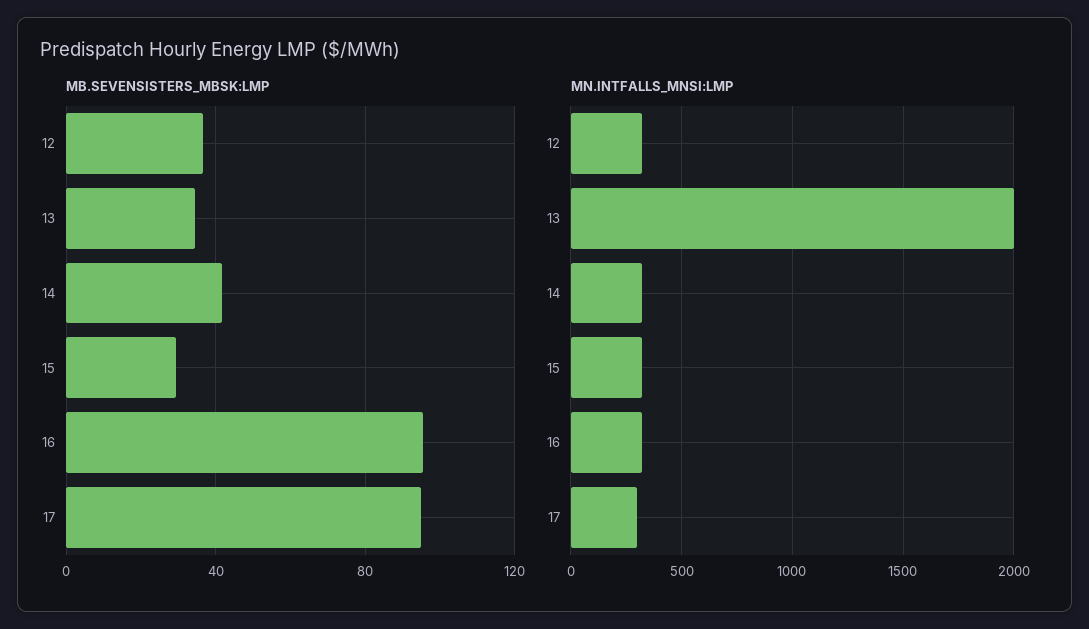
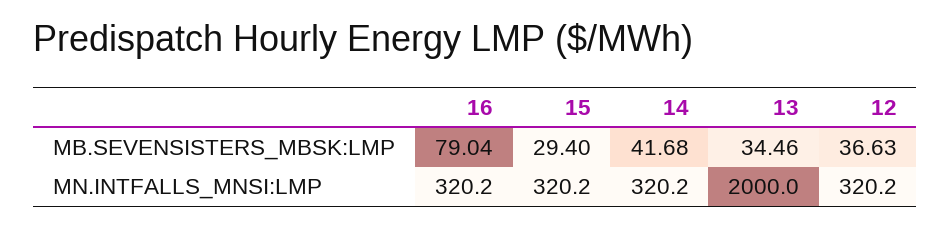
MB.SEVENSISTERS_MBSK:LMP, 16: 95 -> 79.04
MB.SEVENSISTERS_MBSK:LMP, 17: 95 -> none
MN.INTFALLS_MNSI:LMP, 17: 300 -> none

